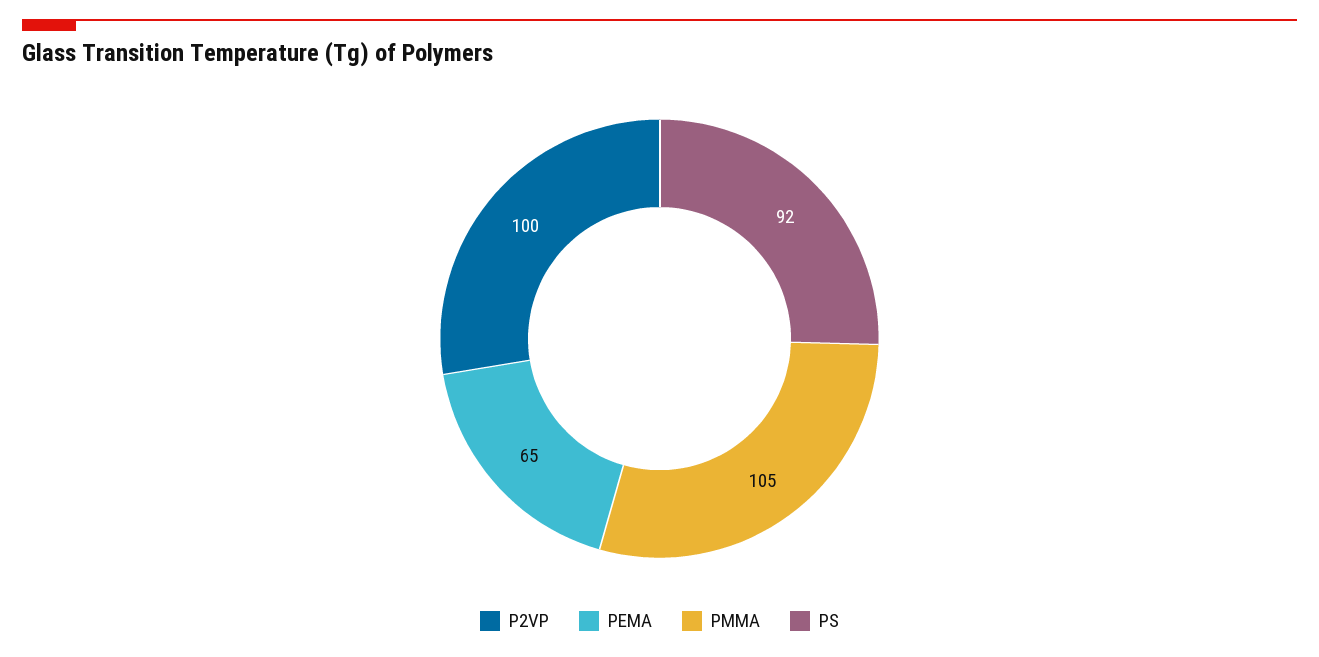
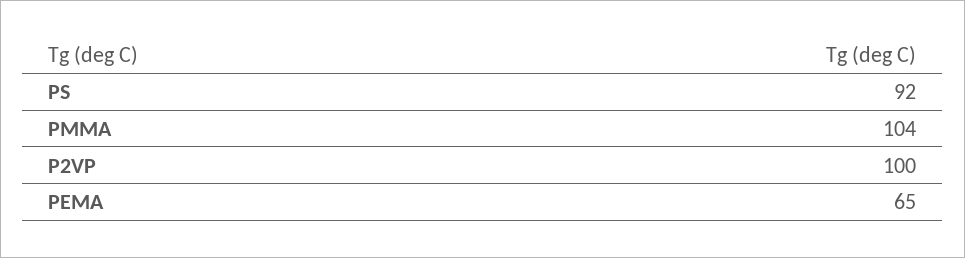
PMMA: 105 -> 104

